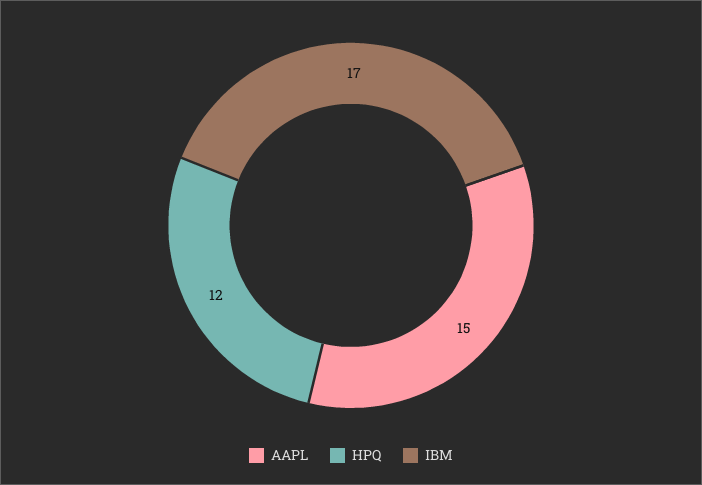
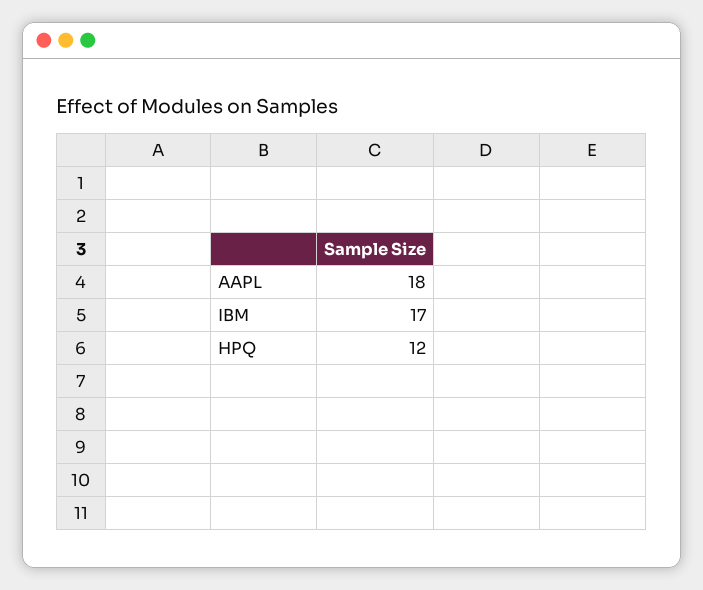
AAPL: 15 -> 18

